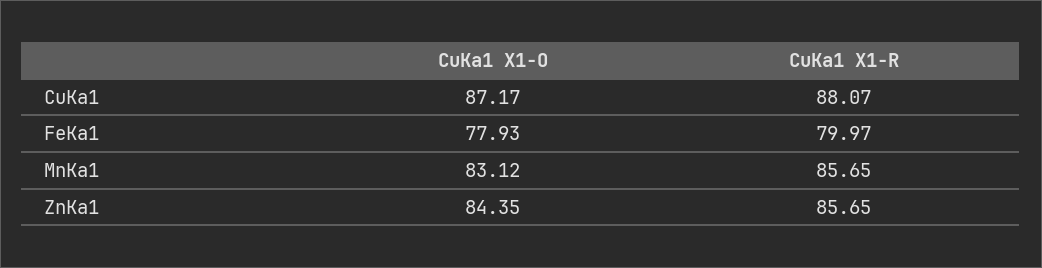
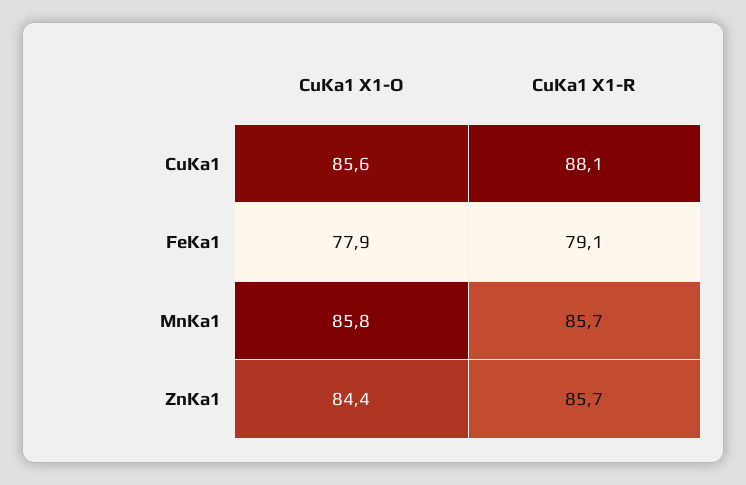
CuKa1 X1-O, CuKa1: 87.17 -> 85.6
CuKa1 X1-R, FeKa1: 79.97 -> 79.1
CuKa1 X1-O, MnKa1: 83.12 -> 85.8

